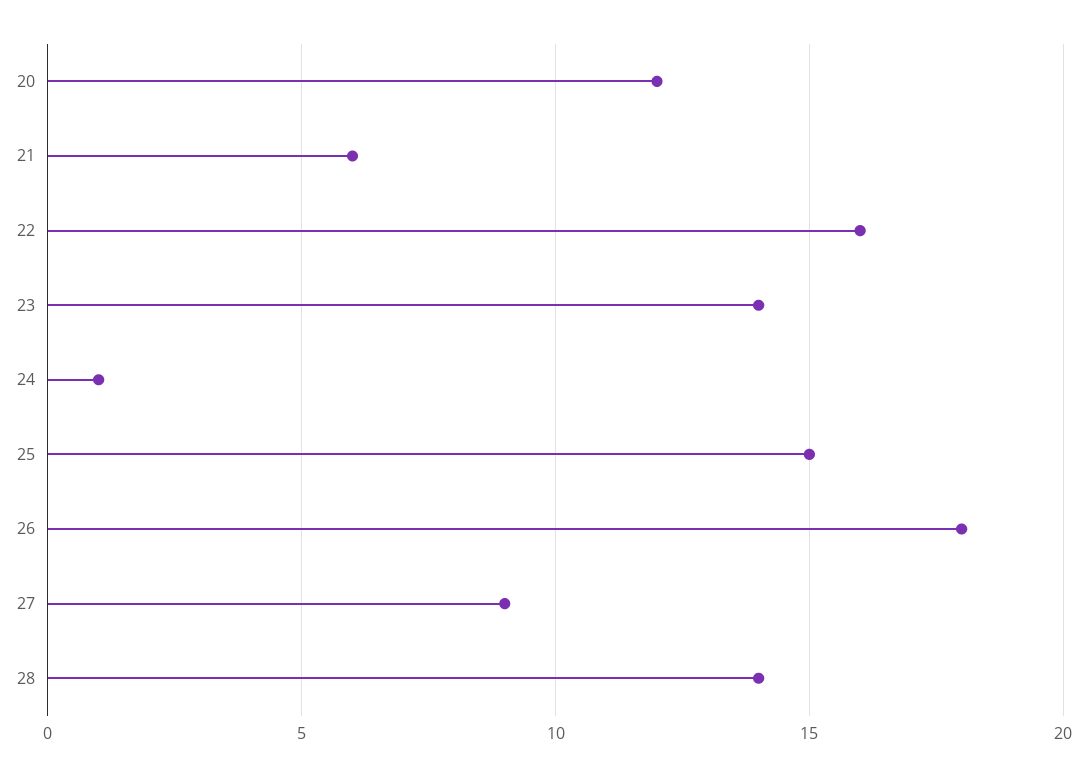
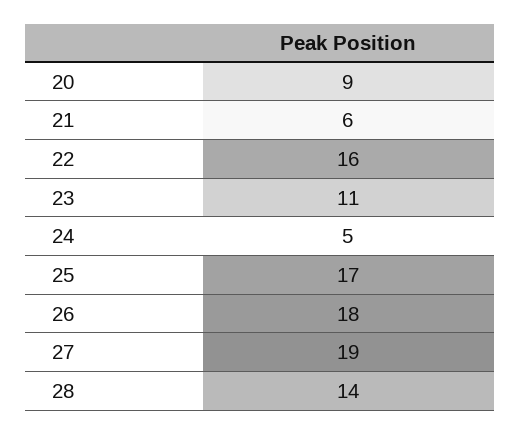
20: 12 -> 9
23: 14 -> 11
24: 1 -> 5
25: 15 -> 17
27: 9 -> 19

